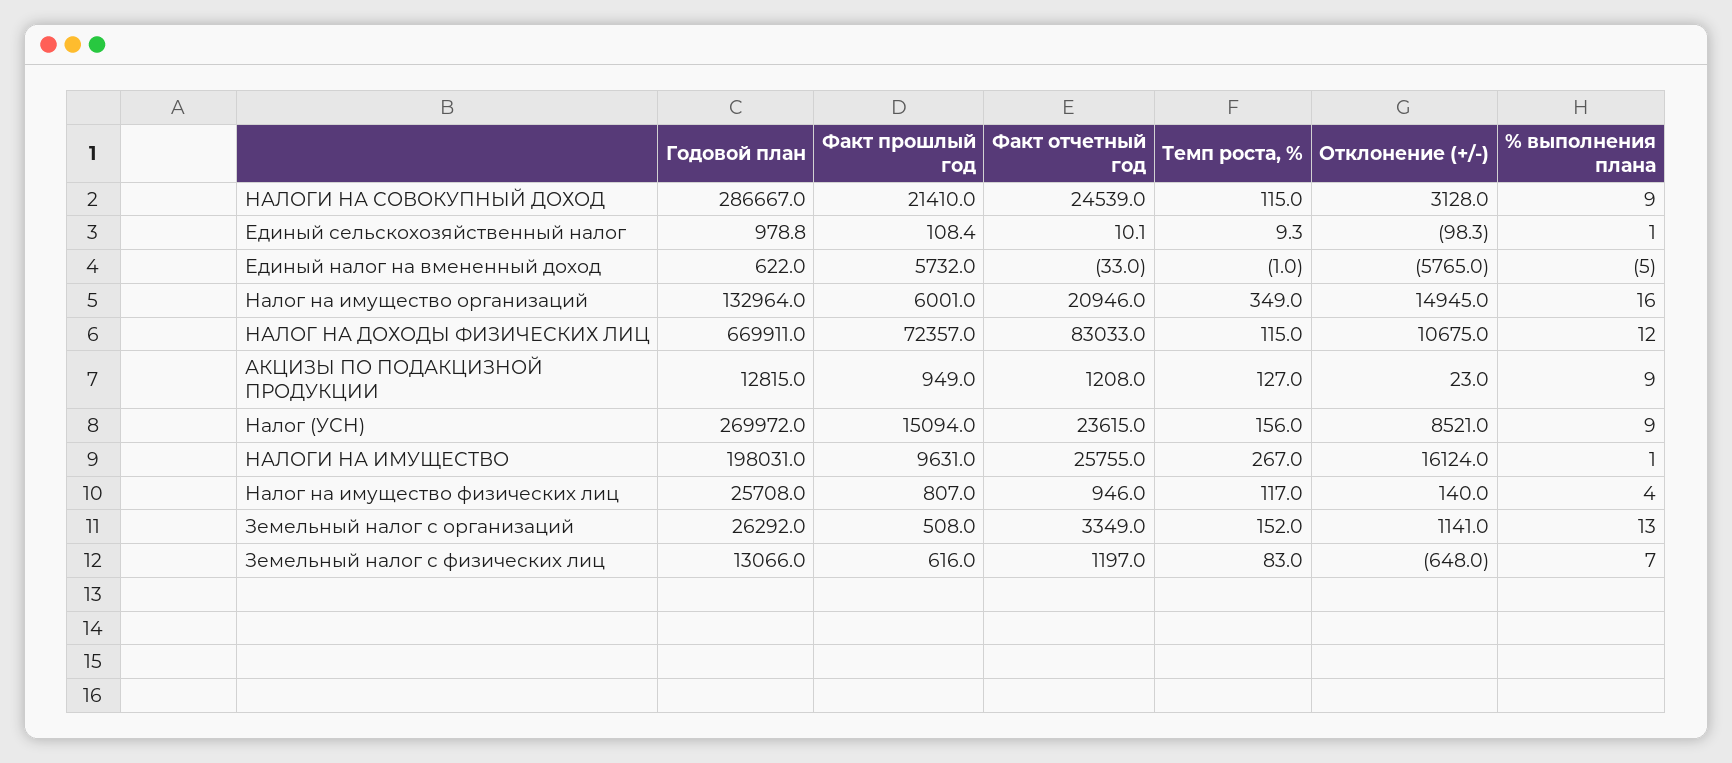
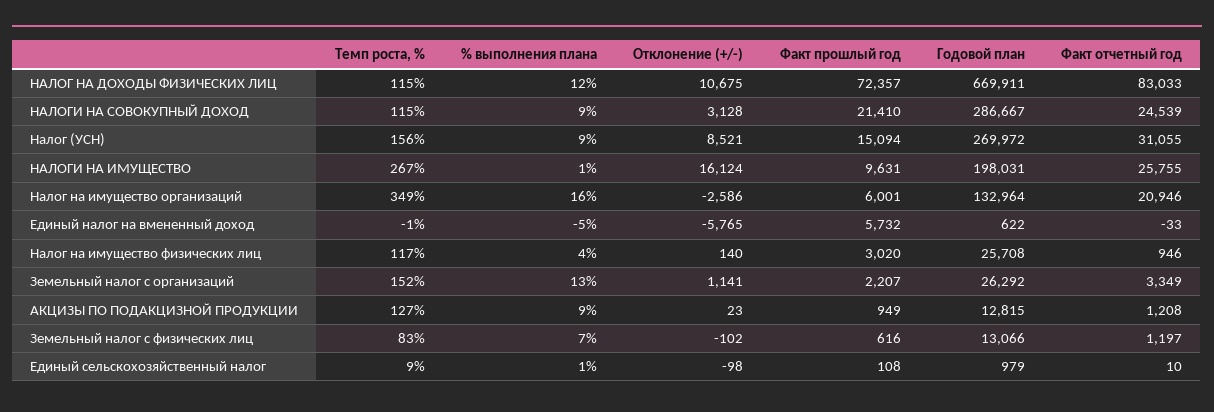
Отклонение (+/-), Налог на имущество организаций: 14945 -> -2586
Факт отчетный год, Налог (УСН): 23615 -> 31055
Факт прошлый год, Налог на имущество физических лиц: 807 -> 3020
Факт прошлый год, Земельный налог с организаций: 508 -> 2207
Отклонение (+/-), Земельный налог с физических лиц: -648 -> -102

